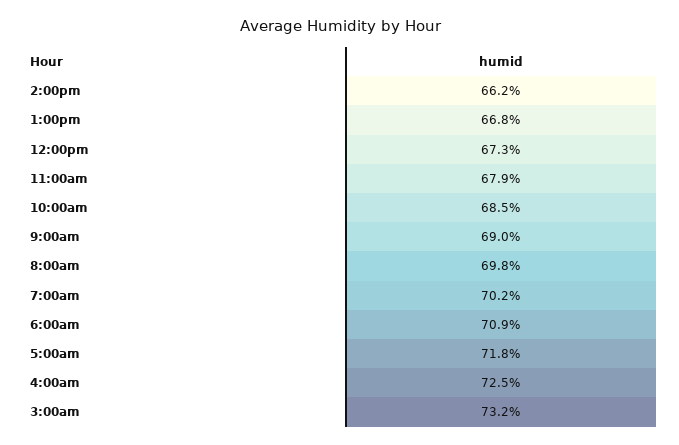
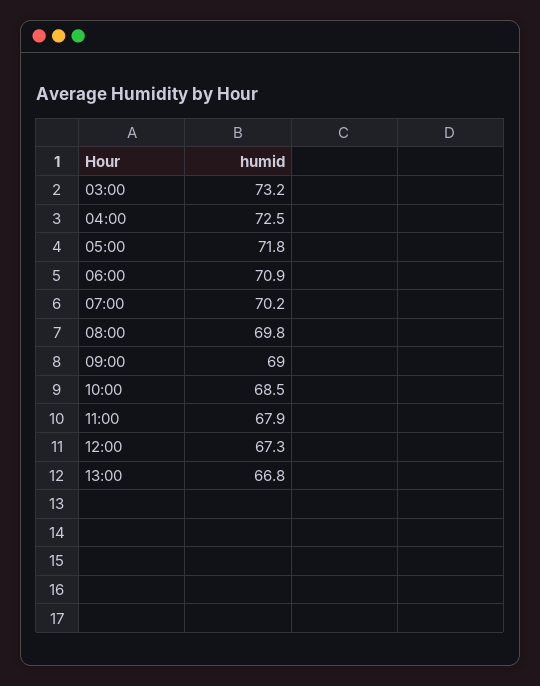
2:00pm: 66.2 -> none

